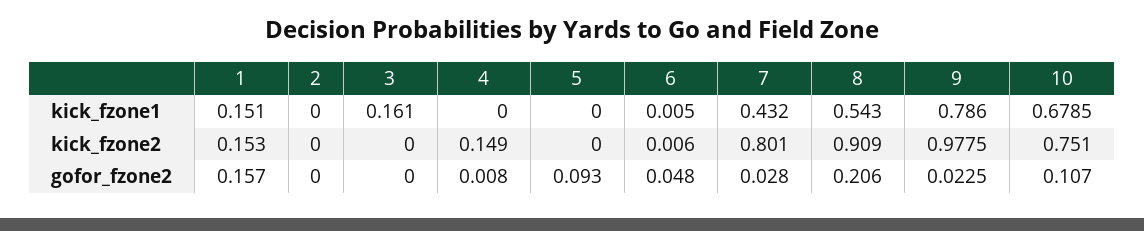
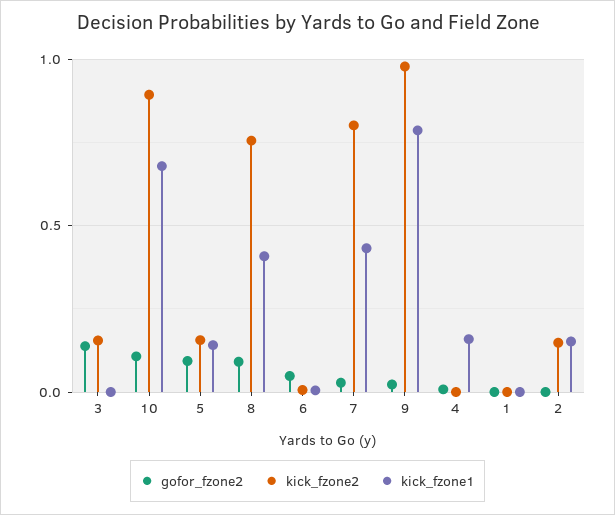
kick_fzone1, 1: 0.151 -> 0
kick_fzone1, 2: 0 -> 0.15
kick_fzone1, 3: 0.161 -> 0
kick_fzone1, 4: 0 -> 0.15
kick_fzone1, 5: 0 -> 0.15
kick_fzone1, 8: 0.543 -> 0.4
kick_fzone2, 1: 0.153 -> 0
kick_fzone2, 2: 0 -> 0.15
kick_fzone2, 3: 0 -> 0.15
kick_fzone2, 4: 0.149 -> 0
kick_fzone2, 5: 0 -> 0.15
kick_fzone2, 8: 0.909 -> 0.75
kick_fzone2, 10: 0.751 -> 0.9
gofor_fzone2, 1: 0.157 -> 0
gofor_fzone2, 3: 0 -> 0.15
gofor_fzone2, 8: 0.206 -> 0.1

